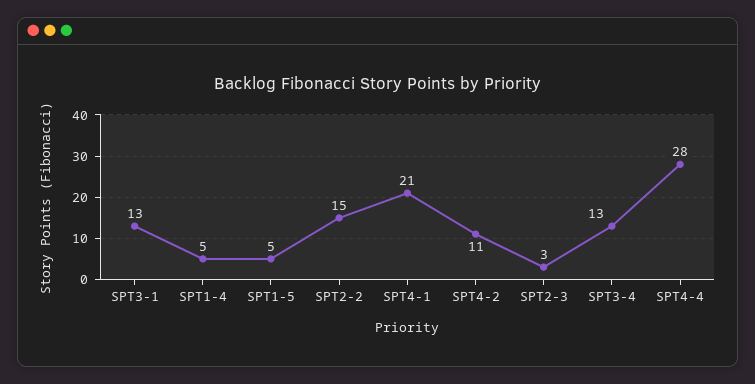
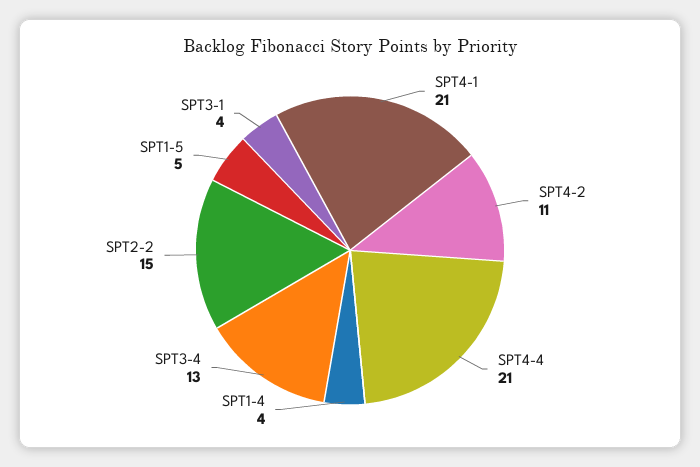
SPT3-1: 13 -> 4
SPT1-4: 5 -> 4
SPT2-3: 3 -> none
SPT4-4: 28 -> 21

